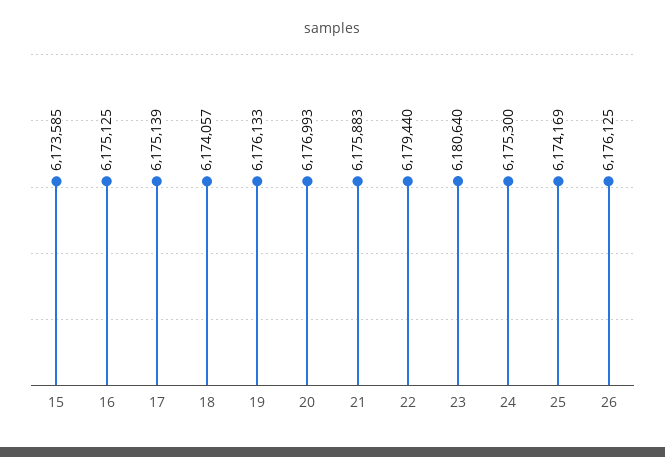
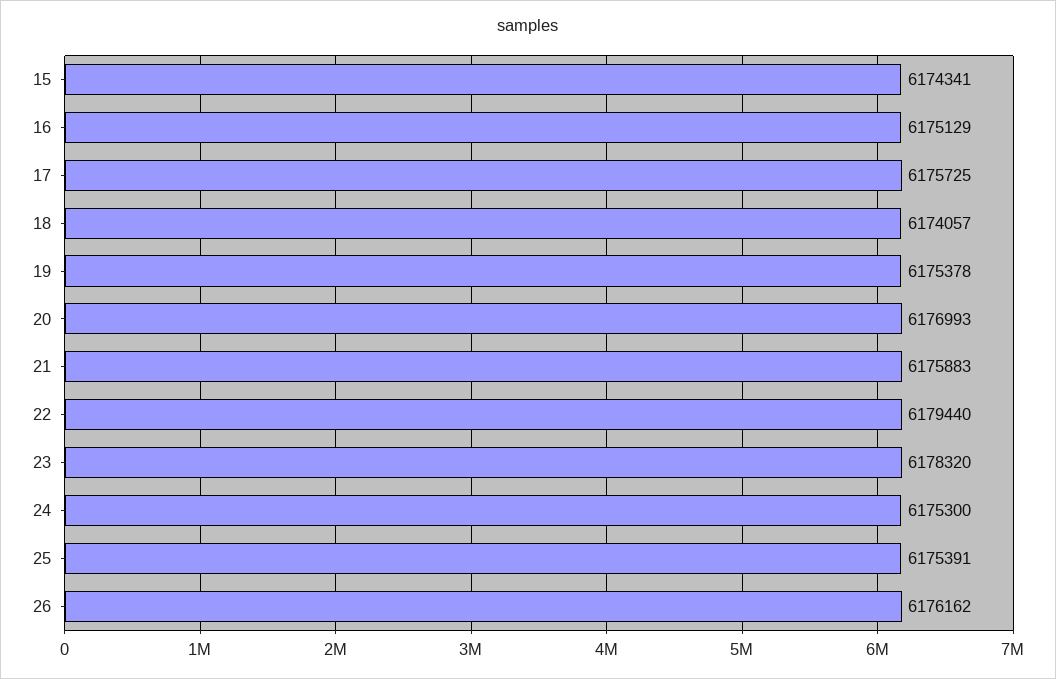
15: 6173585 -> 6174341
16: 6175125 -> 6175129
17: 6175139 -> 6175725
19: 6176133 -> 6175378
23: 6180640 -> 6178320
25: 6174169 -> 6175391
26: 6176125 -> 6176162

